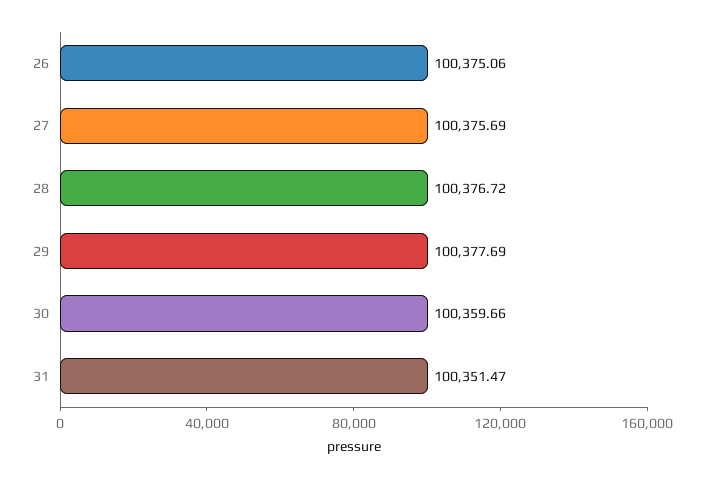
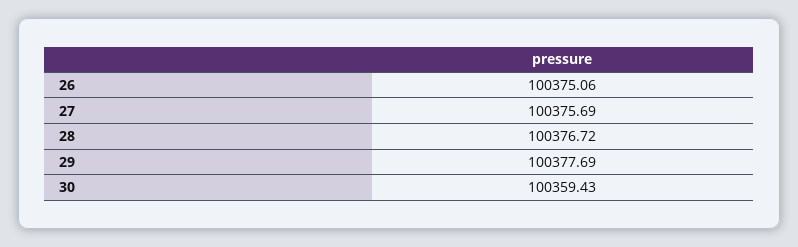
30: 100359.66 -> 100359.43
31: 100351.47 -> none

